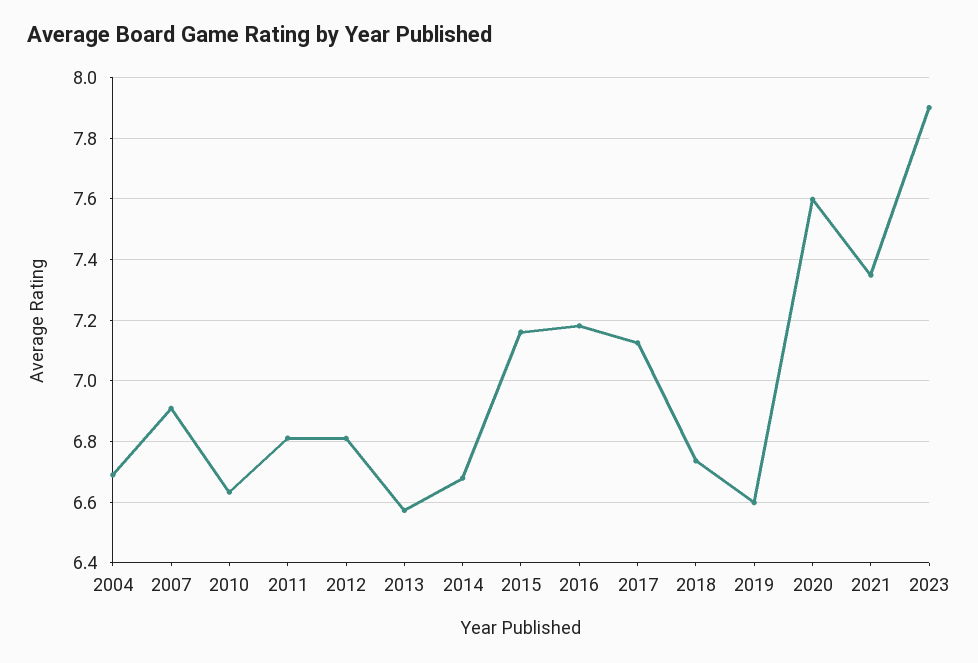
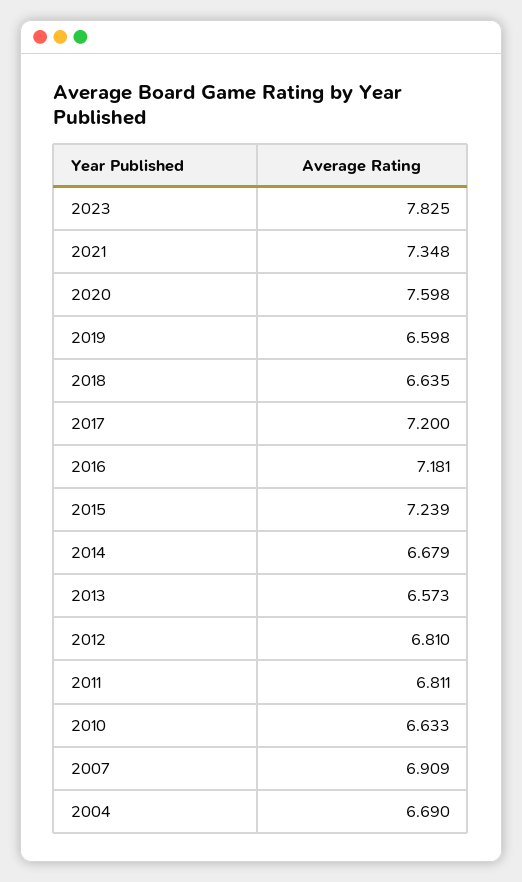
2015: 7.16 -> 7.239
2017: 7.12 -> 7.2
2018: 6.74 -> 6.635
2023: 7.9 -> 7.825

